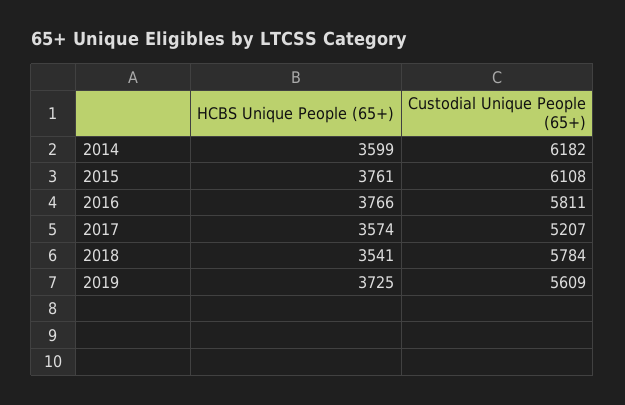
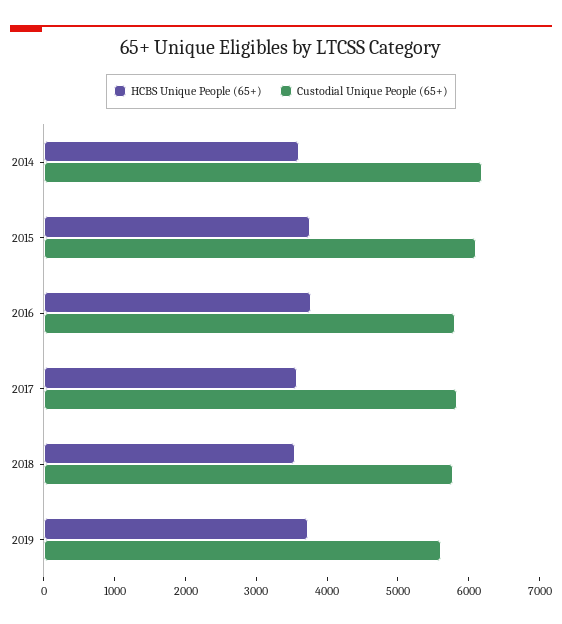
Custodial Unique People (65+), 2017: 5207 -> 5800

